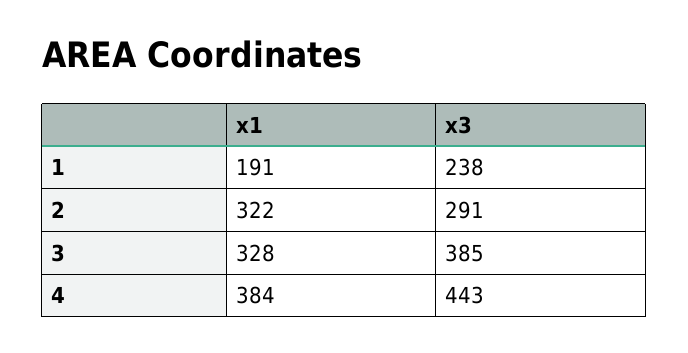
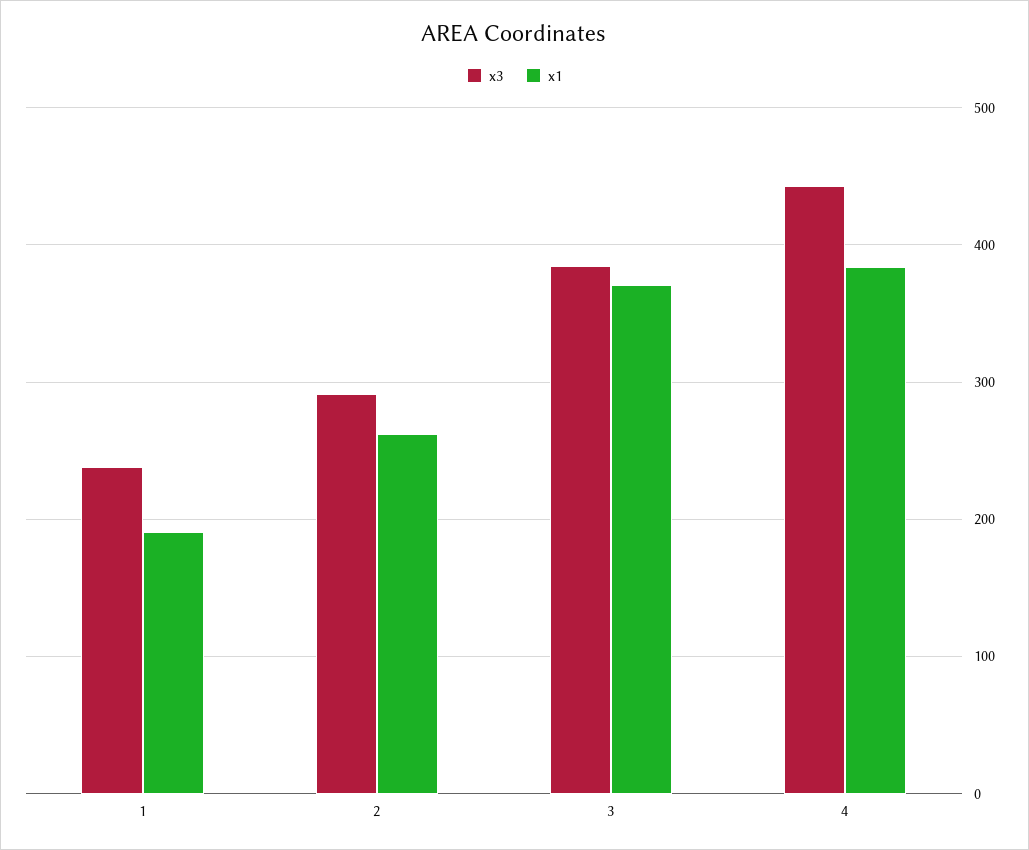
x1, 2: 322 -> 260
x1, 3: 328 -> 370

